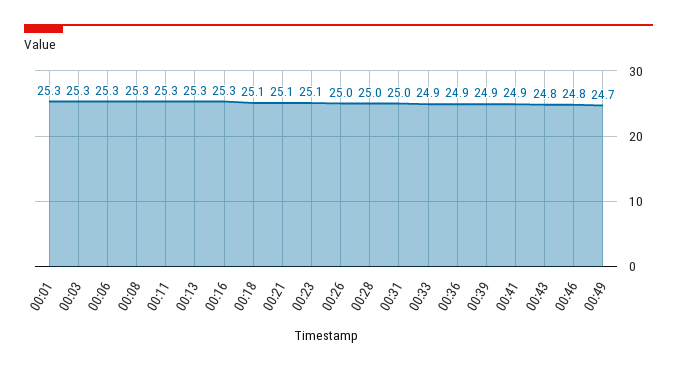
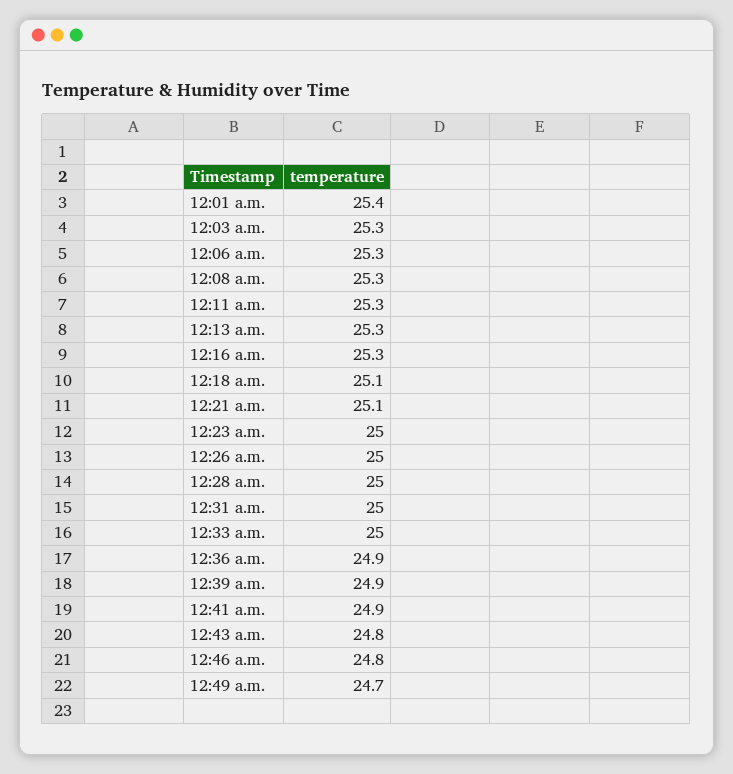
00:01: 25.3 -> 25.4
00:23: 25.1 -> 25
00:33: 24.9 -> 25

